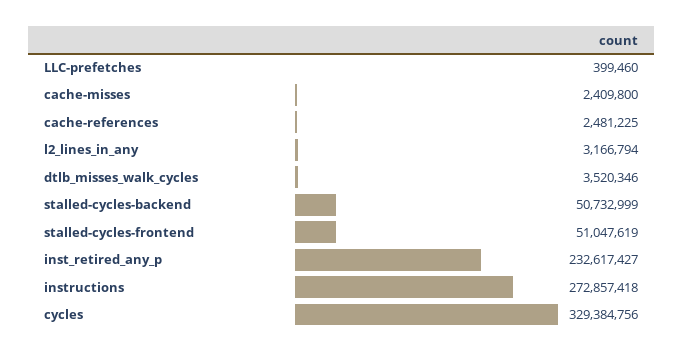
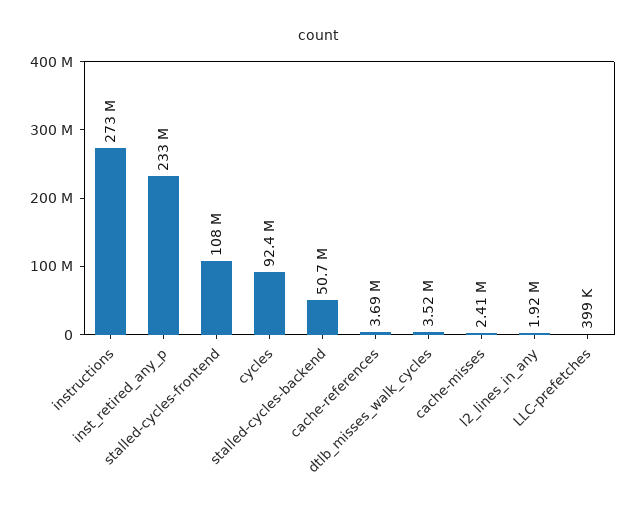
cache-references: 2481225 -> 3690000
l2_lines_in_any: 3166794 -> 1920000
stalled-cycles-frontend: 51047619 -> 108000000
cycles: 329384756 -> 92400000

